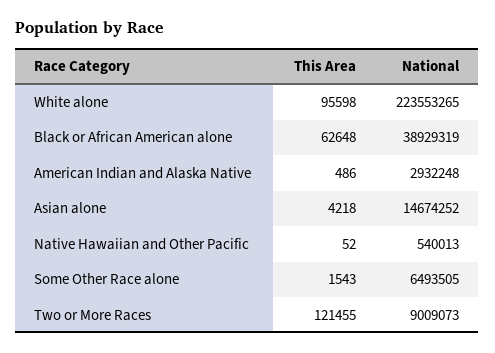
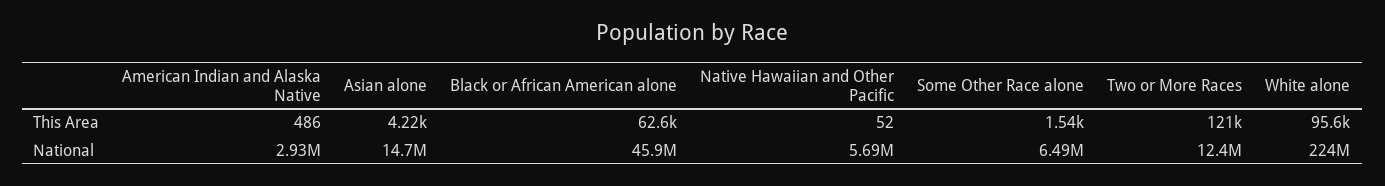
National, Black or African American alone: 38929319 -> 45900000
National, Native Hawaiian and Other Pacific: 540013 -> 5690000
National, Two or More Races: 9009073 -> 12400000

